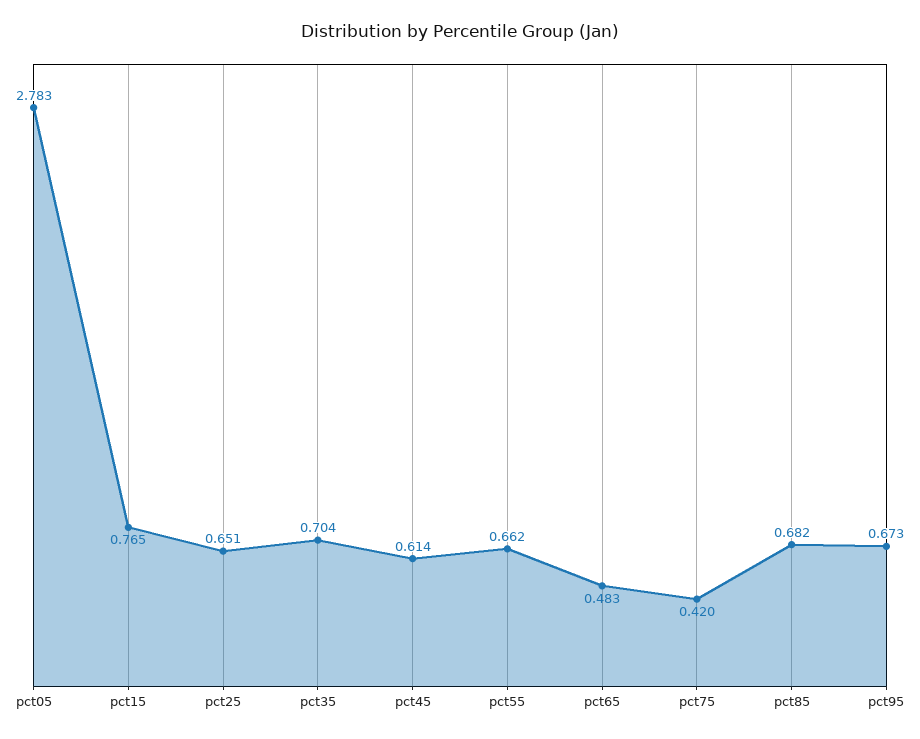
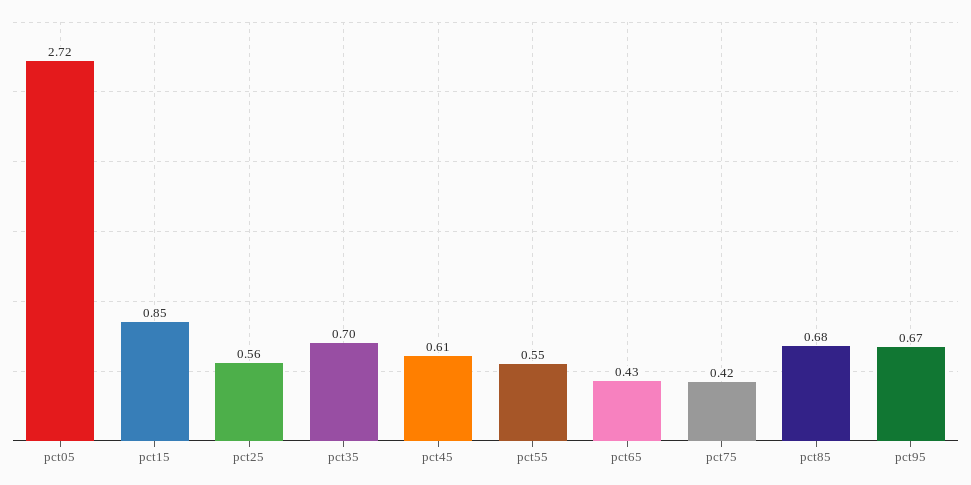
pct05: 2.783 -> 2.72
pct15: 0.765 -> 0.85
pct25: 0.651 -> 0.56
pct55: 0.662 -> 0.55
pct65: 0.483 -> 0.43

